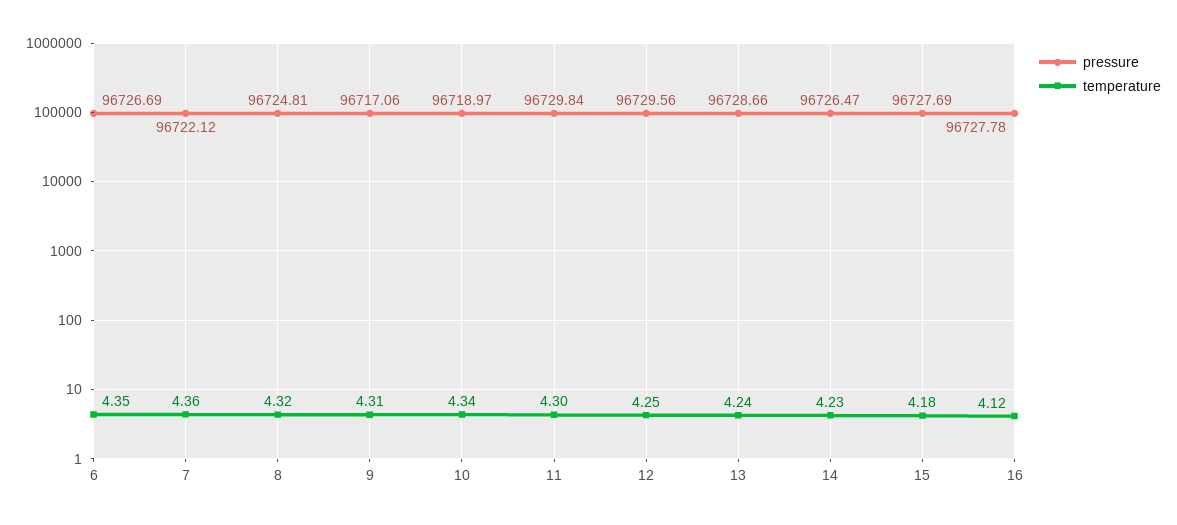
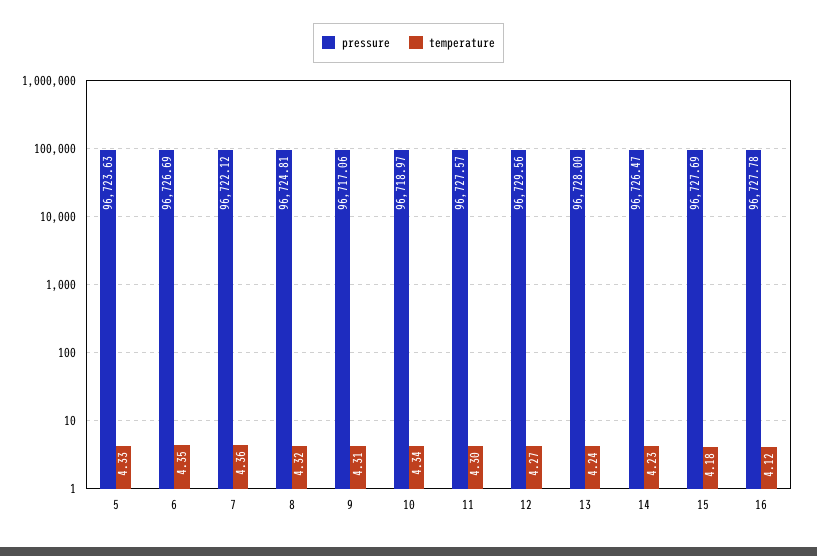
pressure, 11: 96729.84 -> 96727.57
temperature, 12: 4.25 -> 4.27
pressure, 13: 96728.66 -> 96728
pressure, 5: none -> 96723.63
temperature, 5: none -> 4.33

